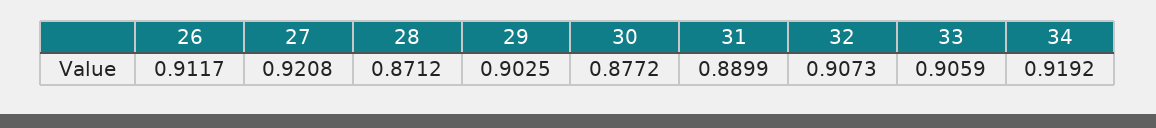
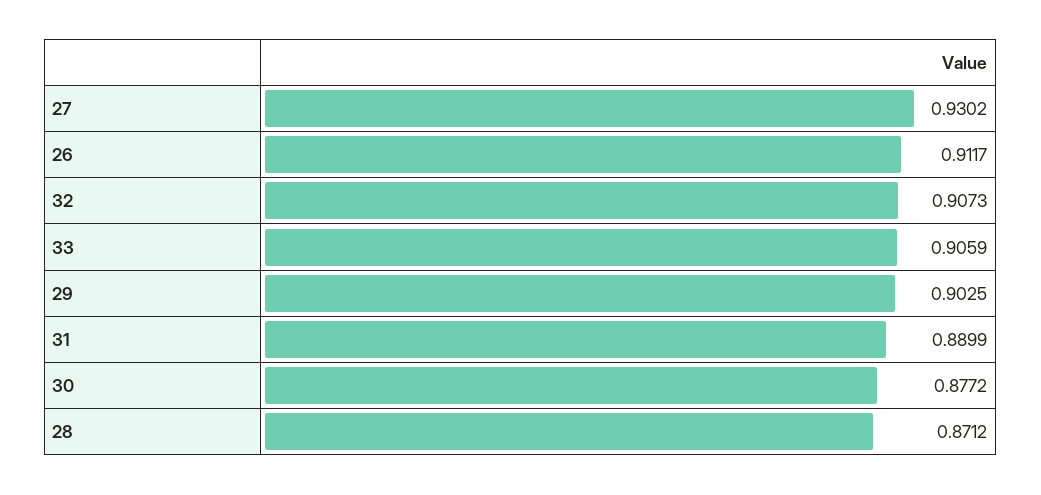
27: 0.9208 -> 0.9302
34: 0.9192 -> none

